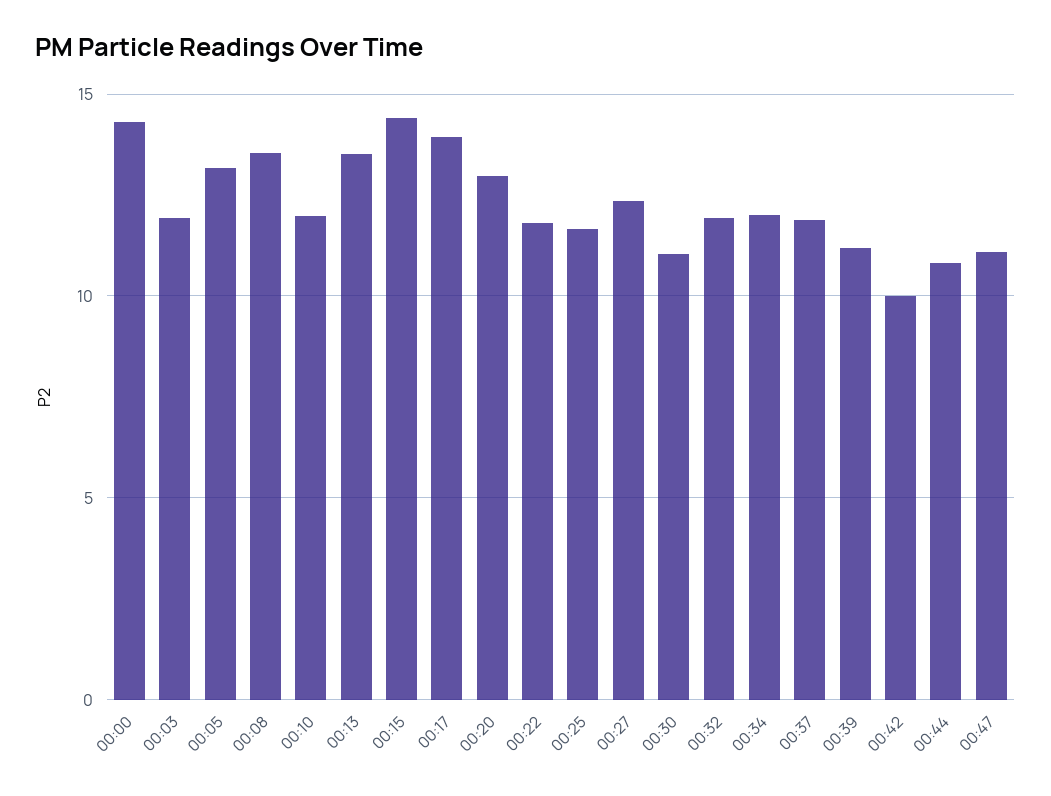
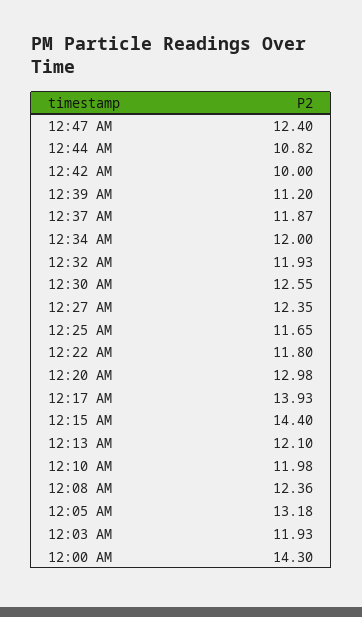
00:08: 13.5 -> 12.36
00:13: 13.5 -> 12.1
00:30: 11 -> 12.55
00:47: 11 -> 12.4

